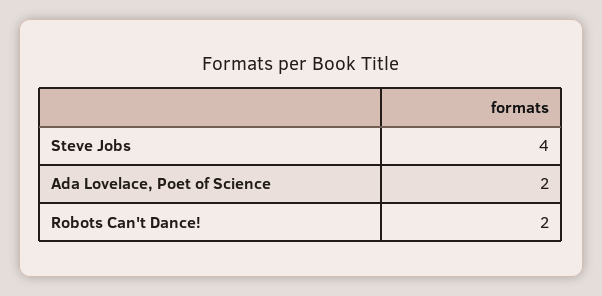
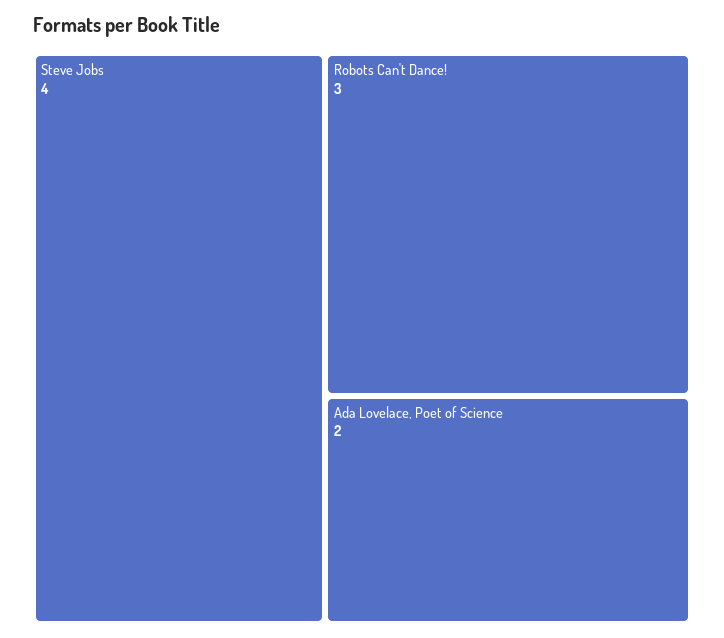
Robots Can't Dance!: 2 -> 3

